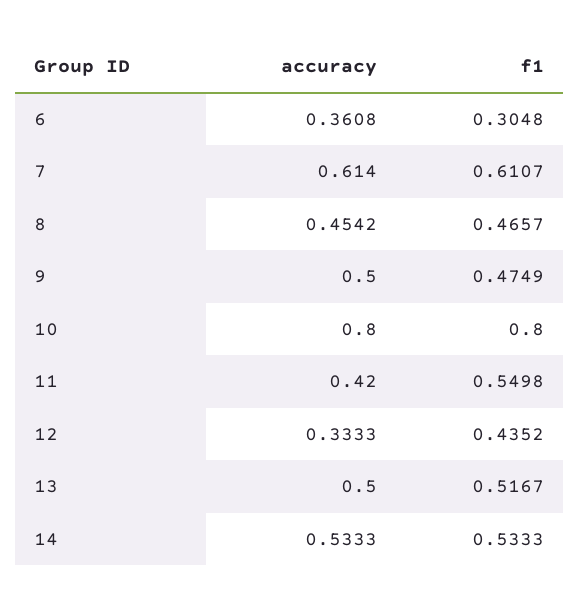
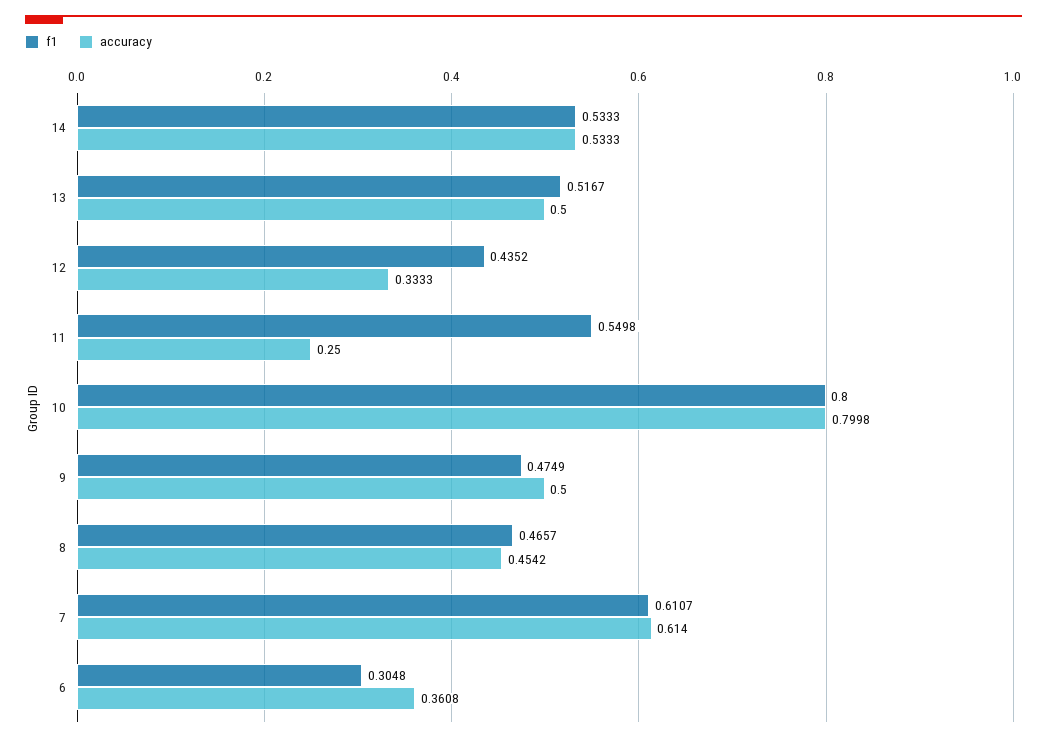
accuracy, 10: 0.8 -> 0.7998
accuracy, 11: 0.42 -> 0.25

